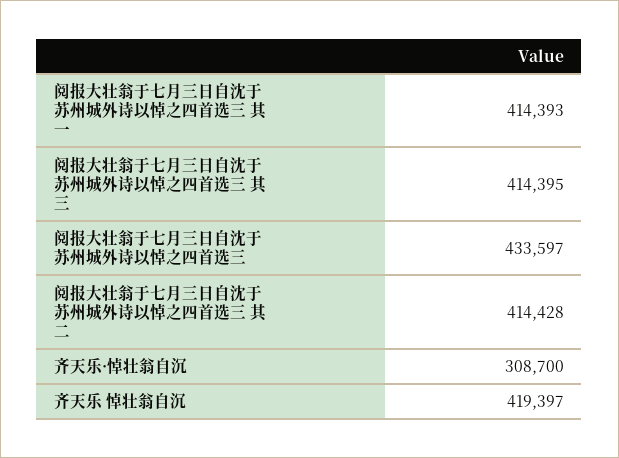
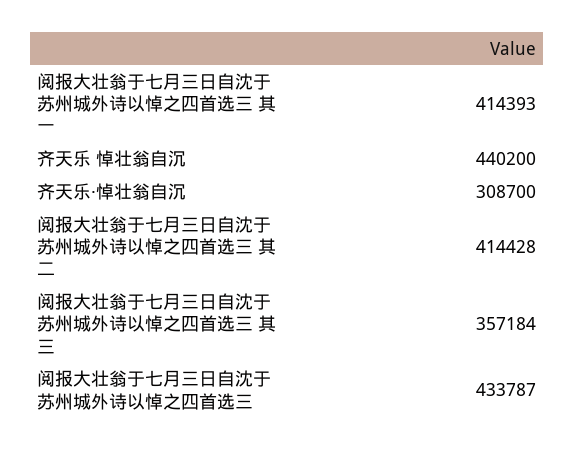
阅报大壮翁于七月三日自沈于苏州城外诗以悼之四首选三 其三: 414395 -> 357184
阅报大壮翁于七月三日自沈于苏州城外诗以悼之四首选三: 433597 -> 433787
齐天乐 悼壮翁自沉: 419397 -> 440200

